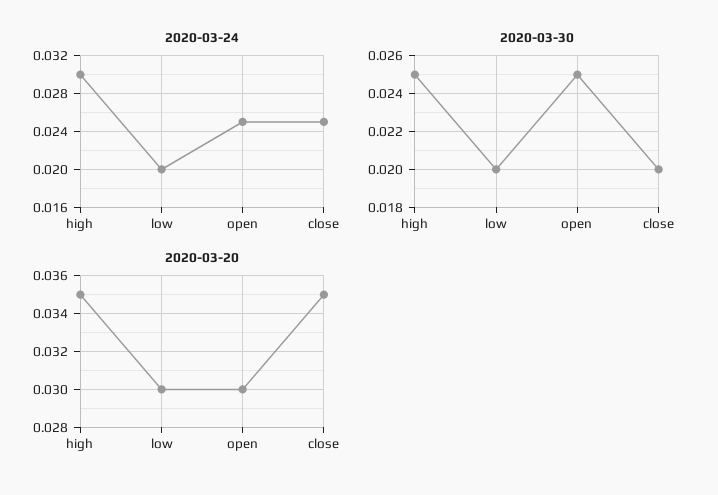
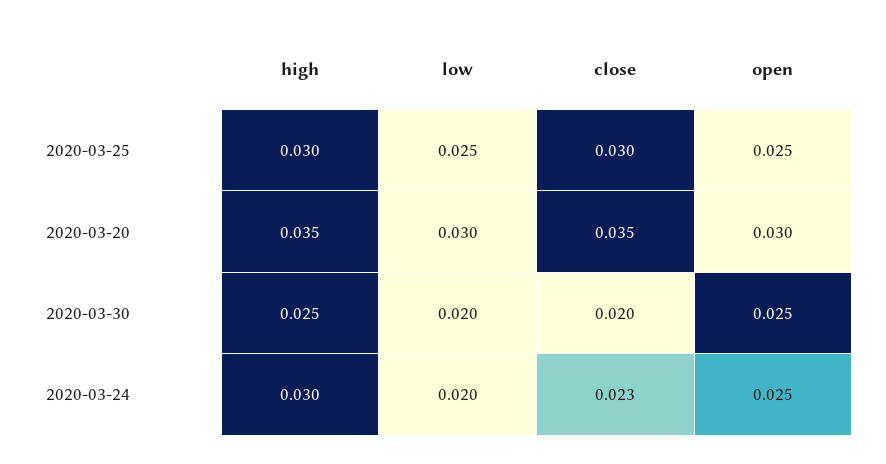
2020-03-24, close: 0.025 -> 0.023
2020-03-25, high: none -> 0.03
2020-03-25, low: none -> 0.025
2020-03-25, close: none -> 0.03
2020-03-25, open: none -> 0.025

